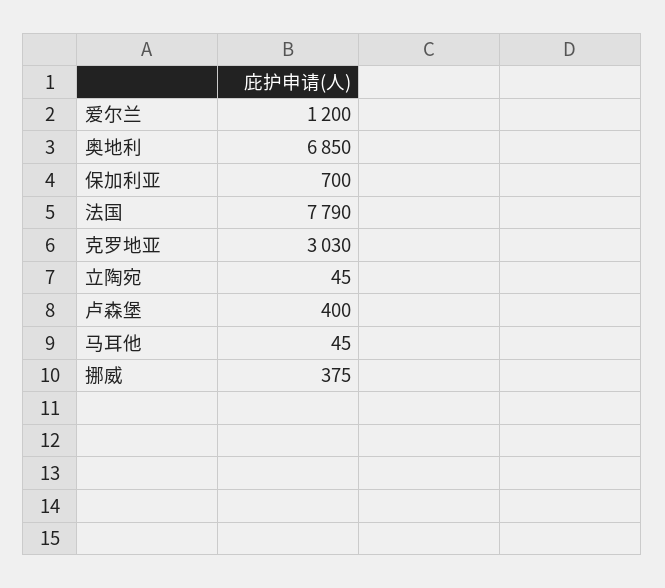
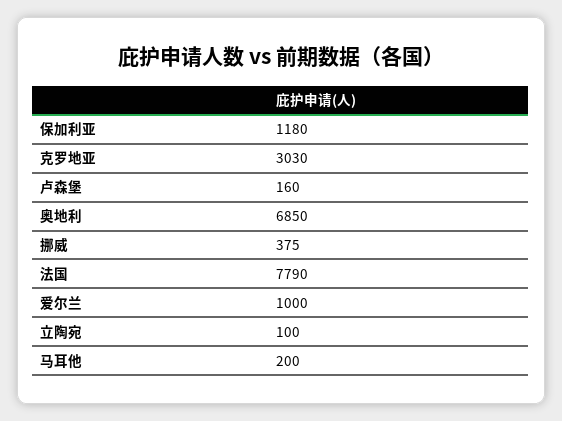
爱尔兰: 1200 -> 1000
保加利亚: 700 -> 1180
立陶宛: 45 -> 100
卢森堡: 400 -> 160
马耳他: 45 -> 200

